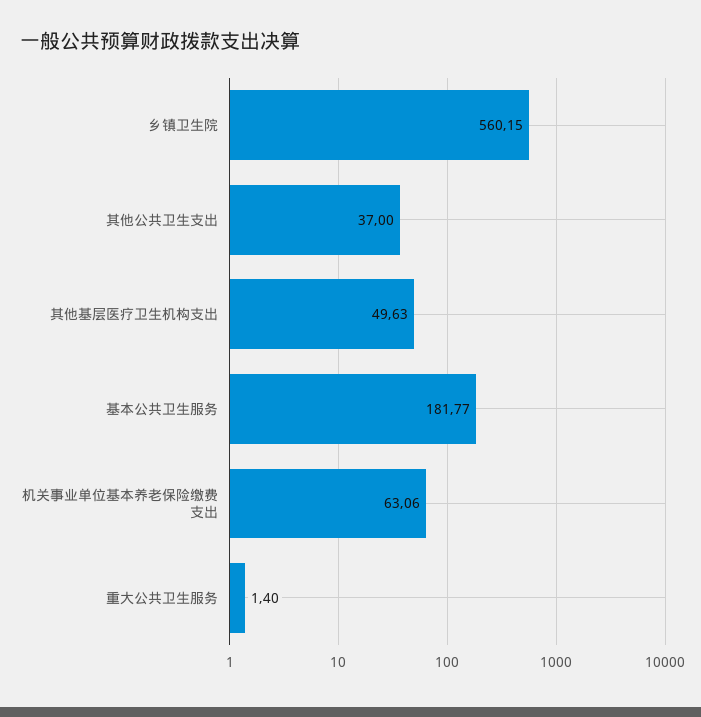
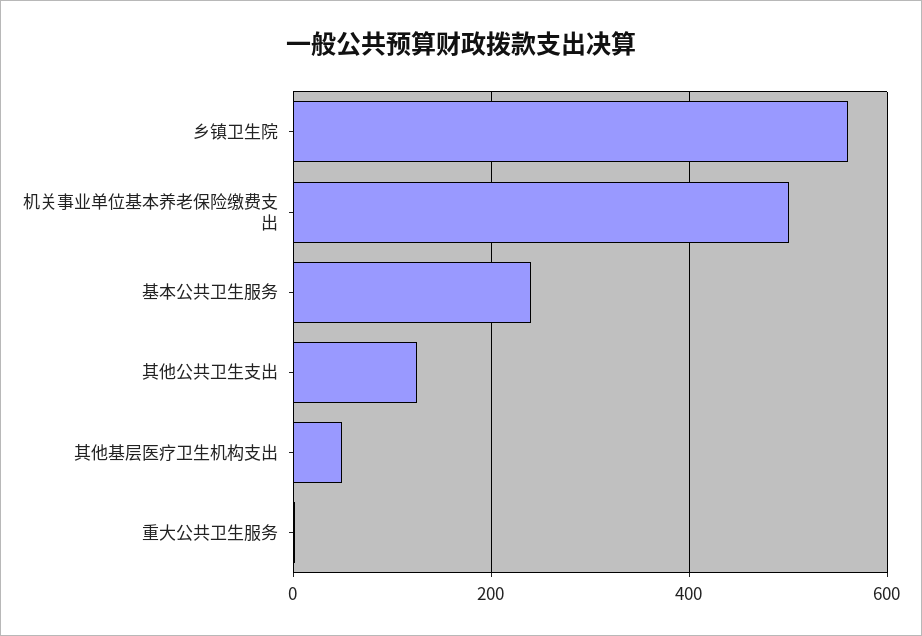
其他公共卫生支出: 37 -> 120
基本公共卫生服务: 181.77 -> 240
机关事业单位基本养老保险缴费支出: 63.06 -> 500

